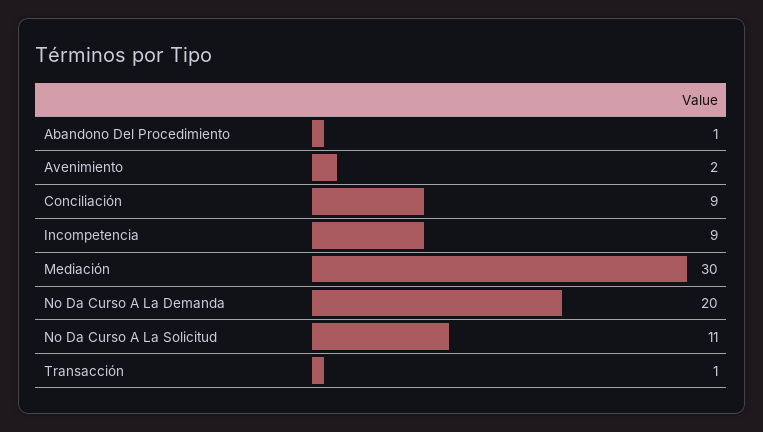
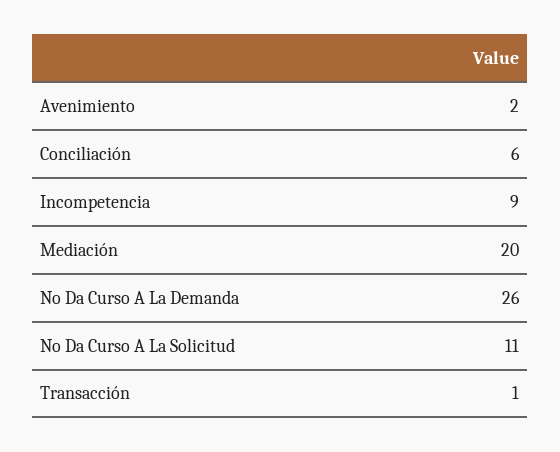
Abandono Del Procedimiento: 1 -> none
Conciliación: 9 -> 6
Mediación: 30 -> 20
No Da Curso A La Demanda: 20 -> 26

